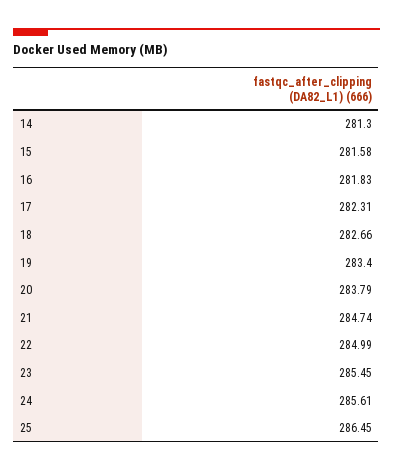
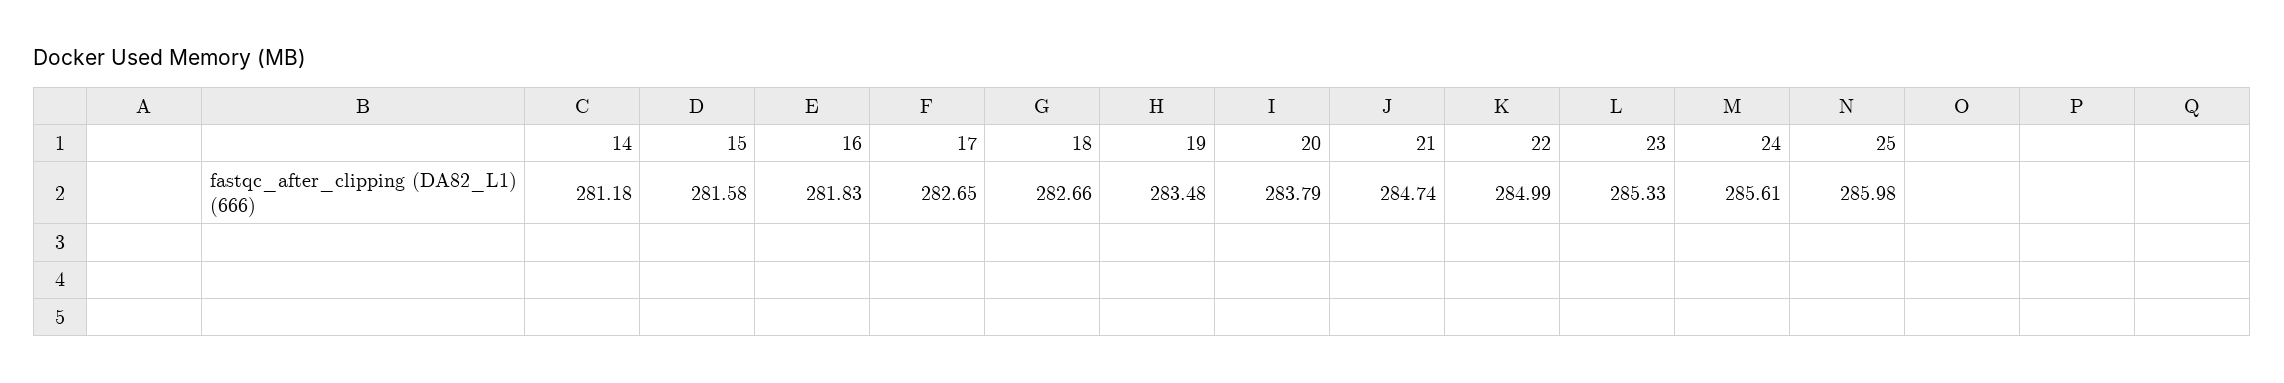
14: 281.3 -> 281.18
17: 282.31 -> 282.65
19: 283.4 -> 283.48
23: 285.45 -> 285.33
25: 286.45 -> 285.98

